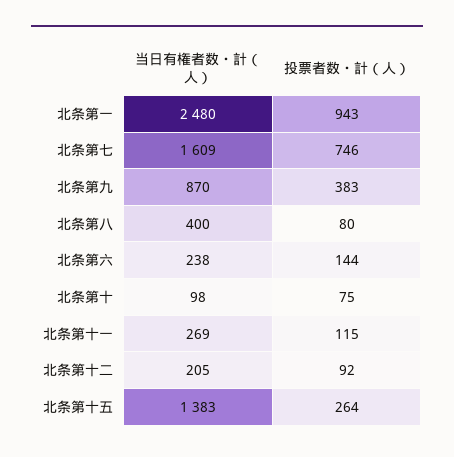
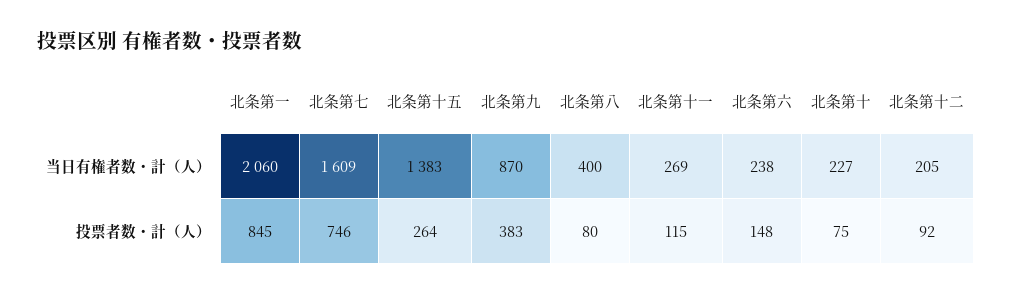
当日有権者数・計（人）, 北条第一: 2480 -> 2060
投票者数・計（人）, 北条第一: 943 -> 845
投票者数・計（人）, 北条第六: 144 -> 148
当日有権者数・計（人）, 北条第十: 98 -> 227

